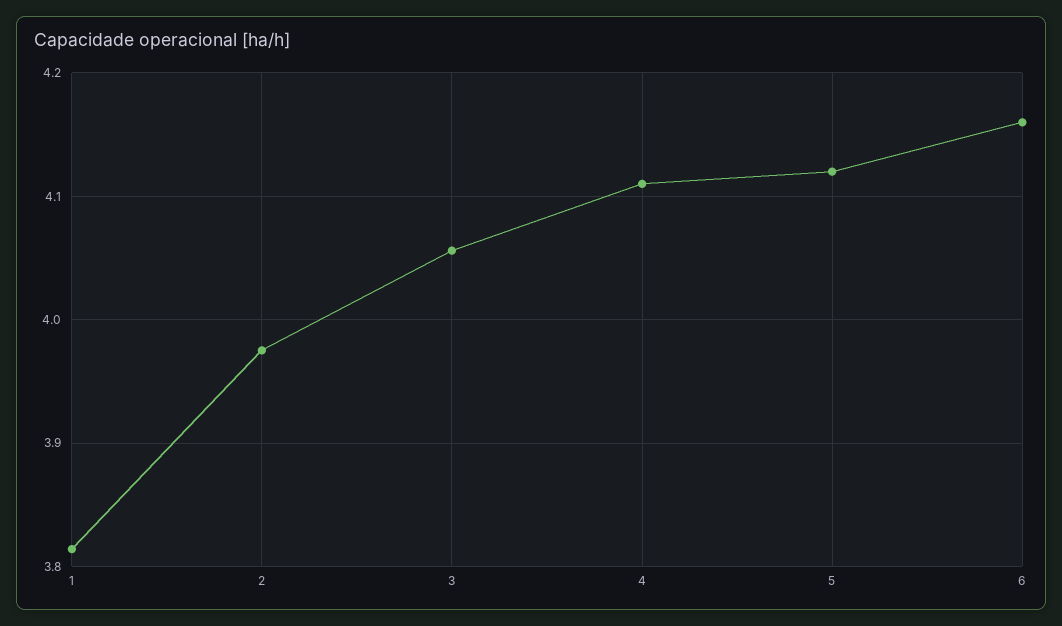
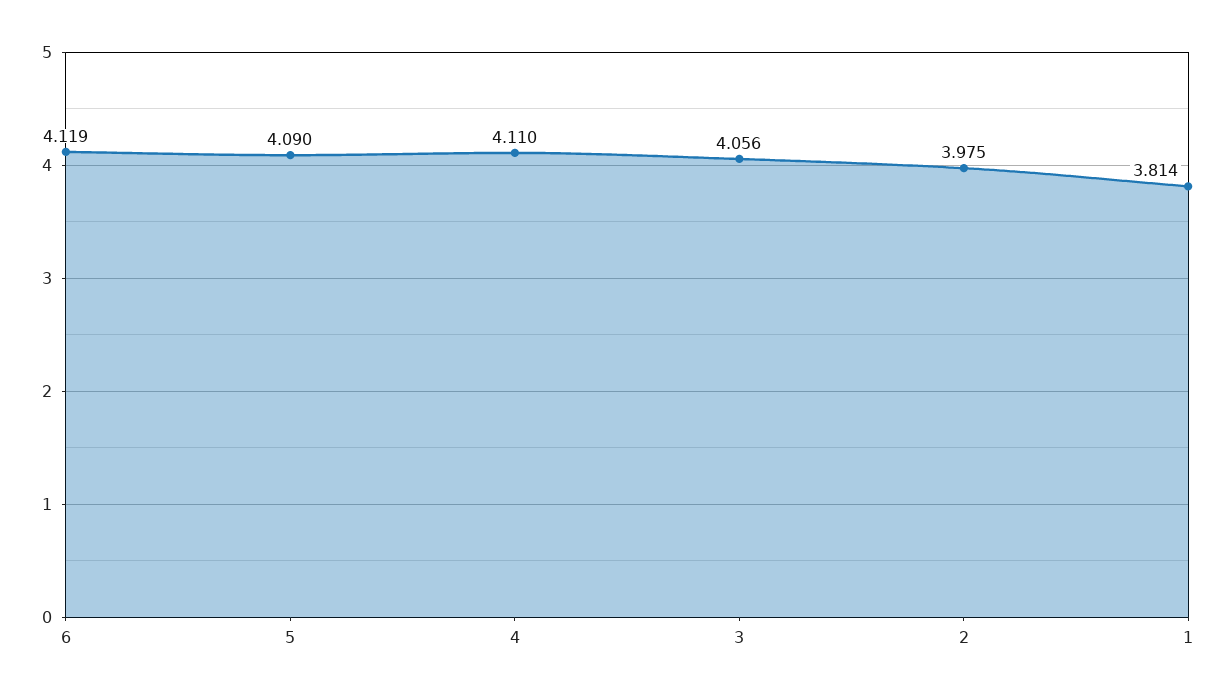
5: 4.12 -> 4.09
6: 4.16 -> 4.119

